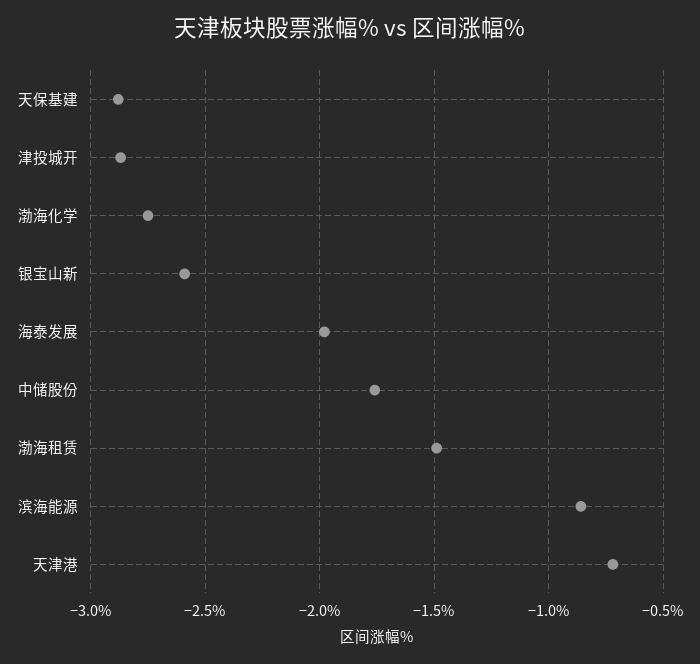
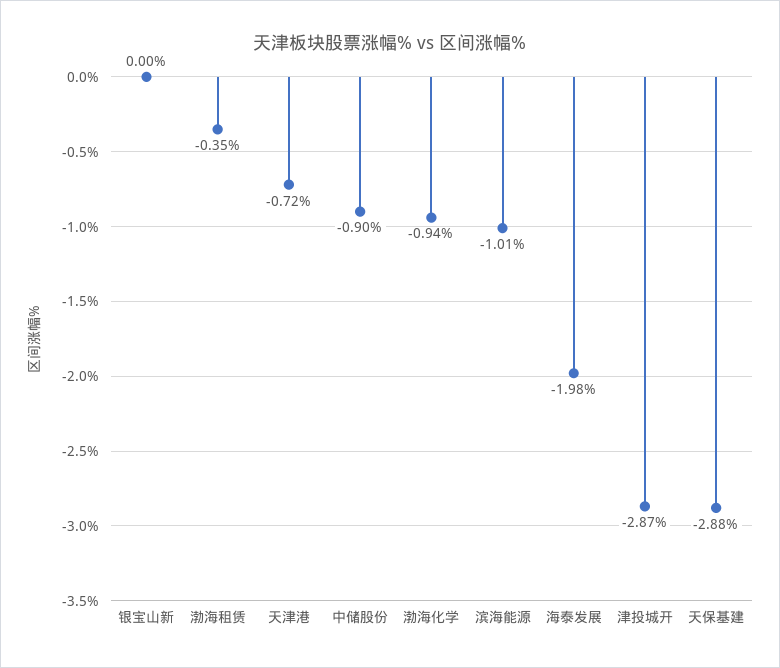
渤海化学: -2.75 -> -0.94
银宝山新: -2.6 -> 0
中储股份: -1.75 -> -0.9
渤海租赁: -1.5 -> -0.35
滨海能源: -0.85 -> -1.01

